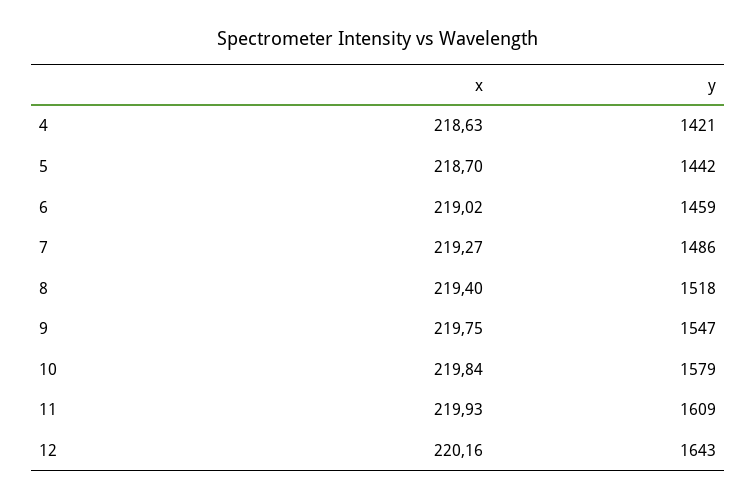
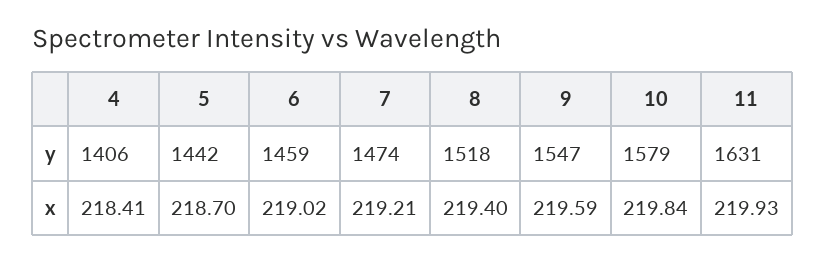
x, 4: 218.63 -> 218.41
y, 4: 1421 -> 1406
x, 7: 219.27 -> 219.21
y, 7: 1486 -> 1474
x, 9: 219.75 -> 219.59
y, 11: 1609 -> 1631
x, 12: 220.16 -> none
y, 12: 1643 -> none

